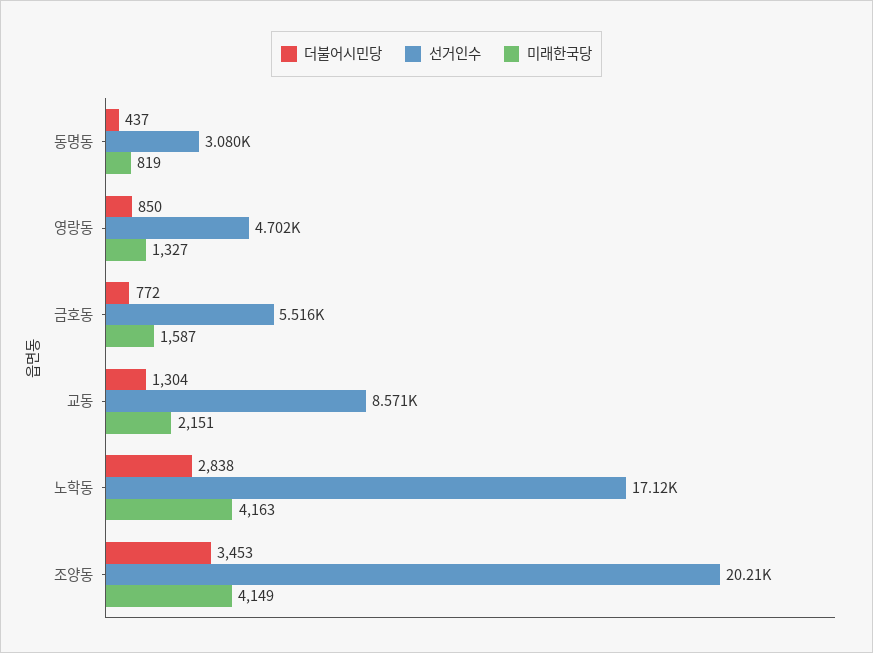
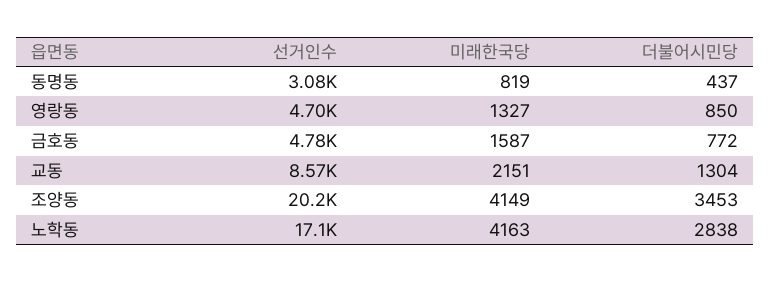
선거인수, 금호동: 5516 -> 4780

